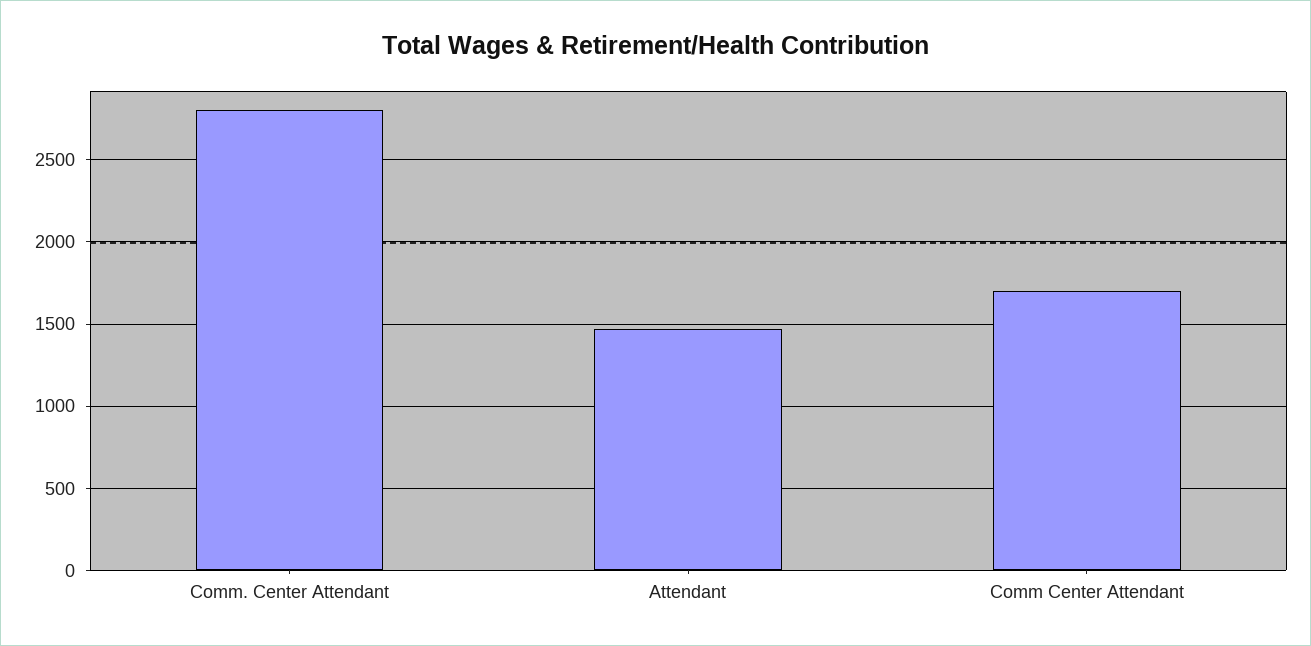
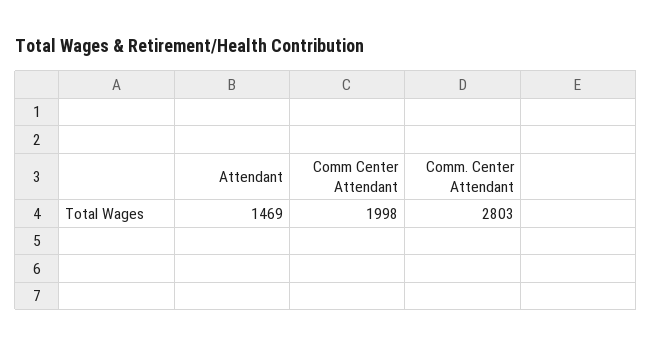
Comm Center Attendant: 1700 -> 1998

